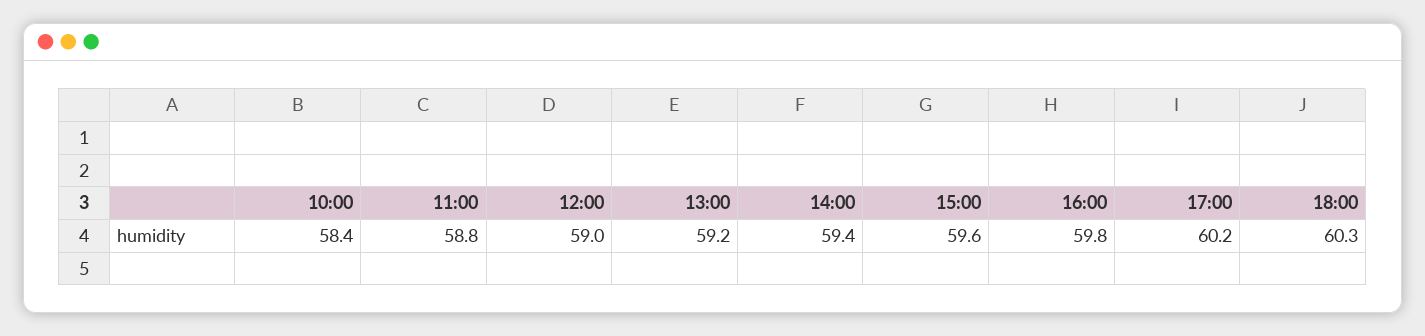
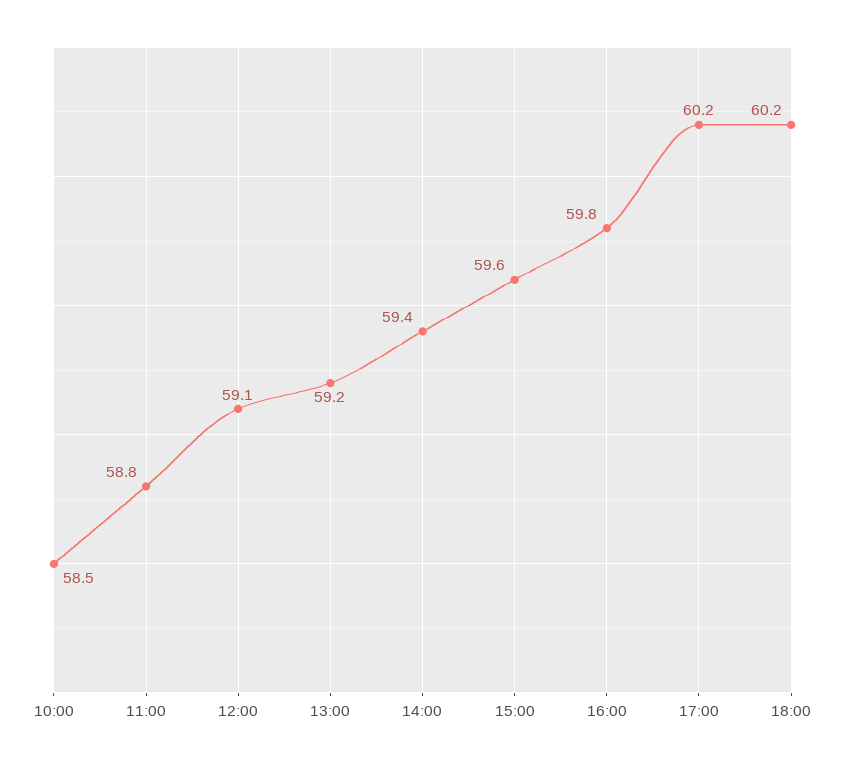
10:00: 58.4 -> 58.5
12:00: 59 -> 59.1
18:00: 60.3 -> 60.2

